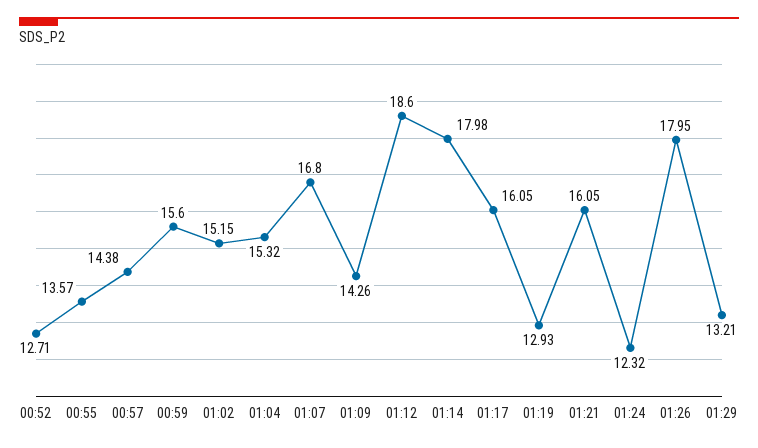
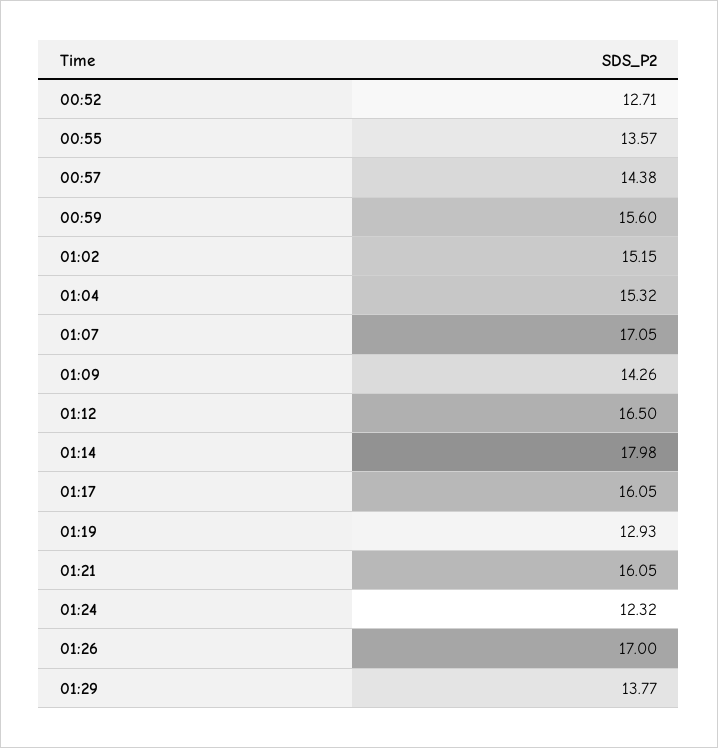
01:07: 16.8 -> 17.05
01:12: 18.6 -> 16.5
01:26: 17.95 -> 17
01:29: 13.21 -> 13.77

